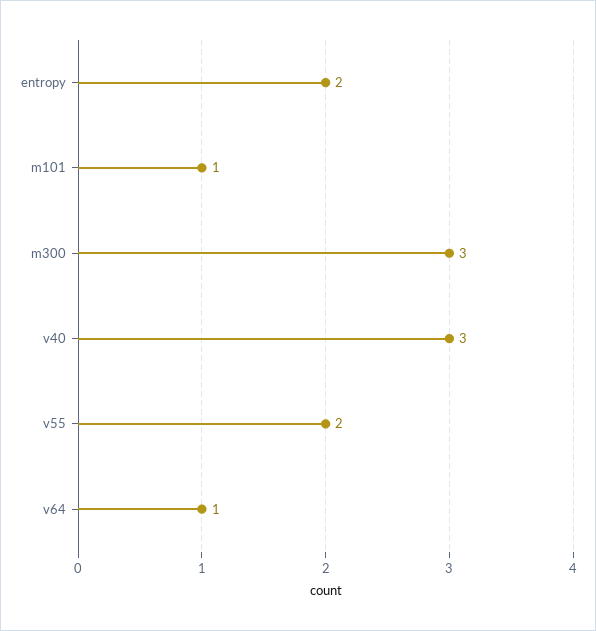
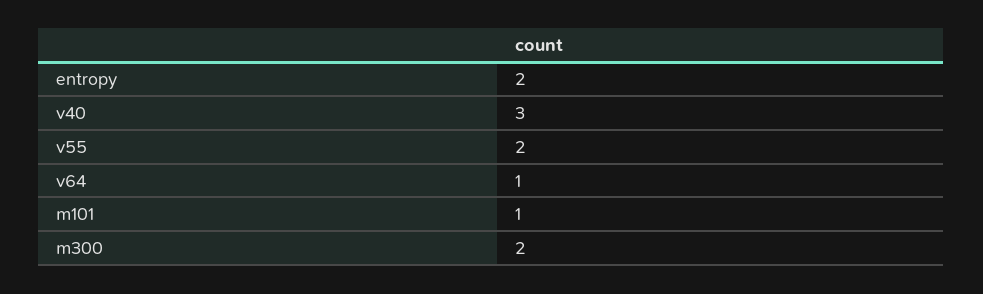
m300: 3 -> 2

